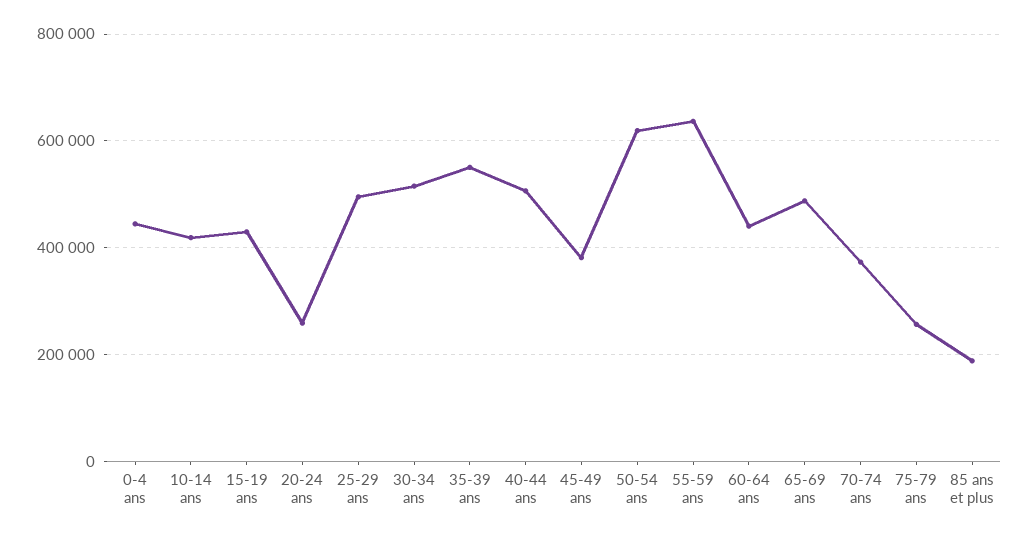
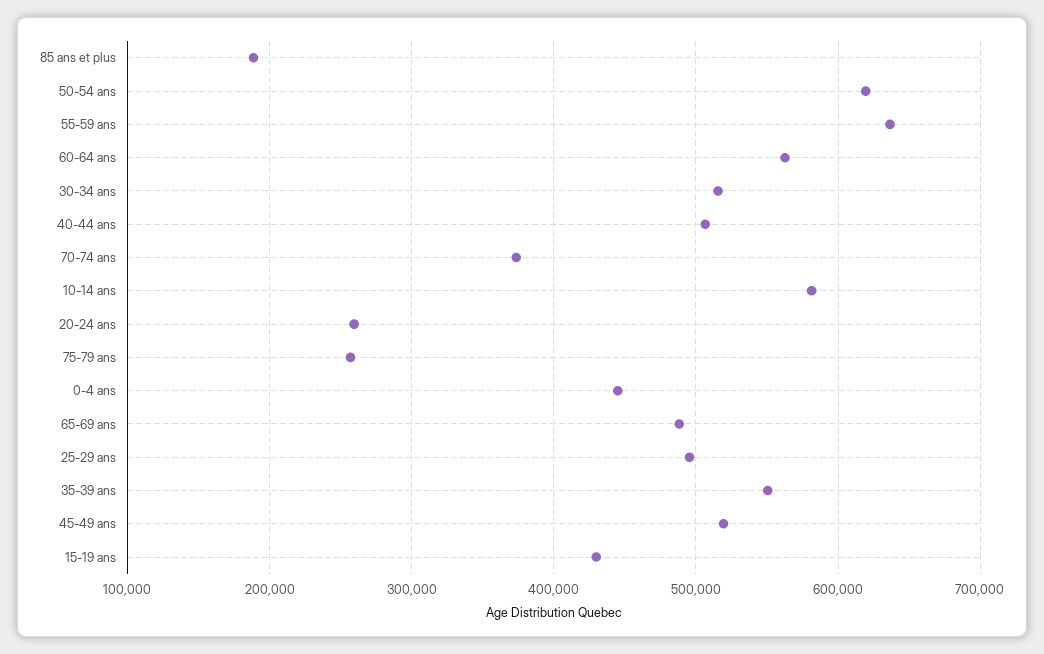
10-14 ans: 420000 -> 580000
45-49 ans: 380000 -> 520000
60-64 ans: 440000 -> 560000

